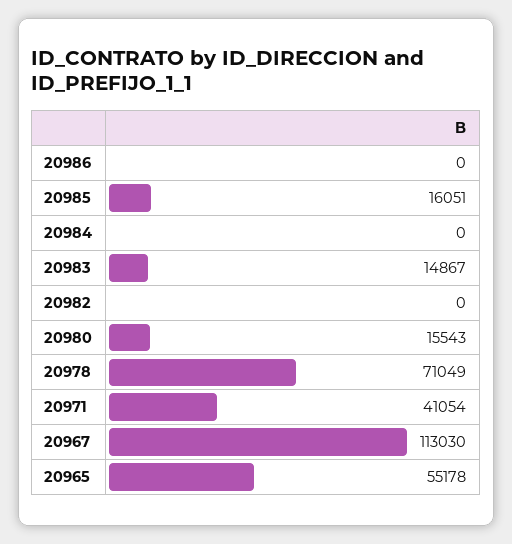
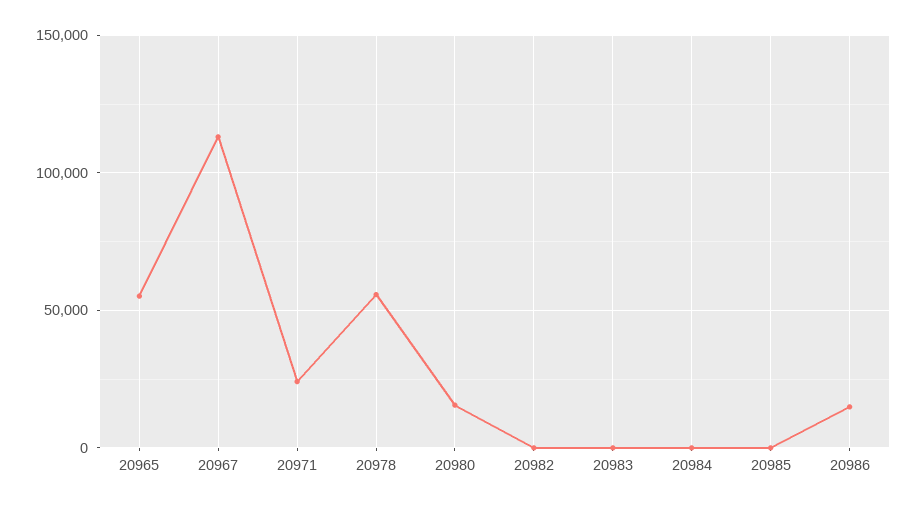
20986: 0 -> 15000
20985: 16051 -> 0
20983: 14867 -> 0
20978: 71049 -> 55000
20971: 41054 -> 25000

